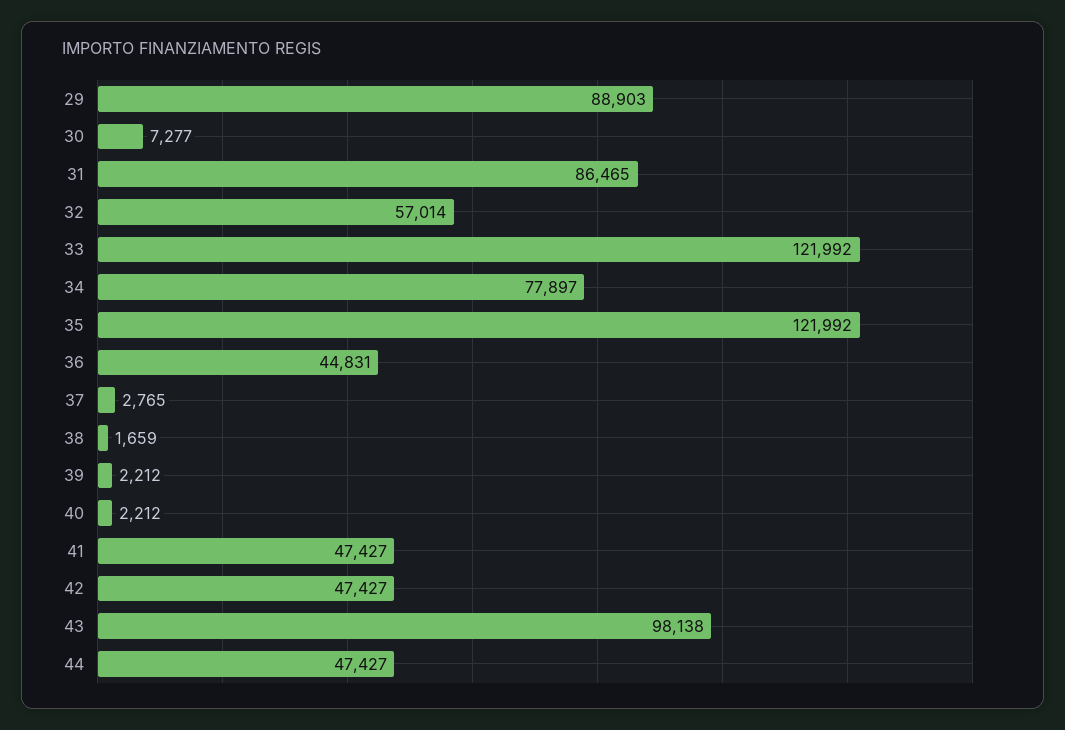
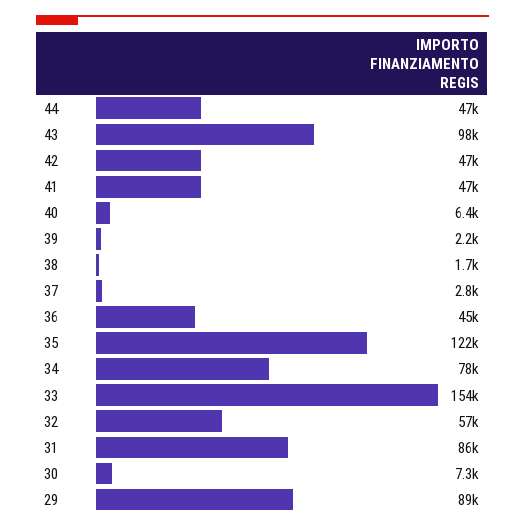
33: 121992 -> 154000
40: 2212 -> 6400

